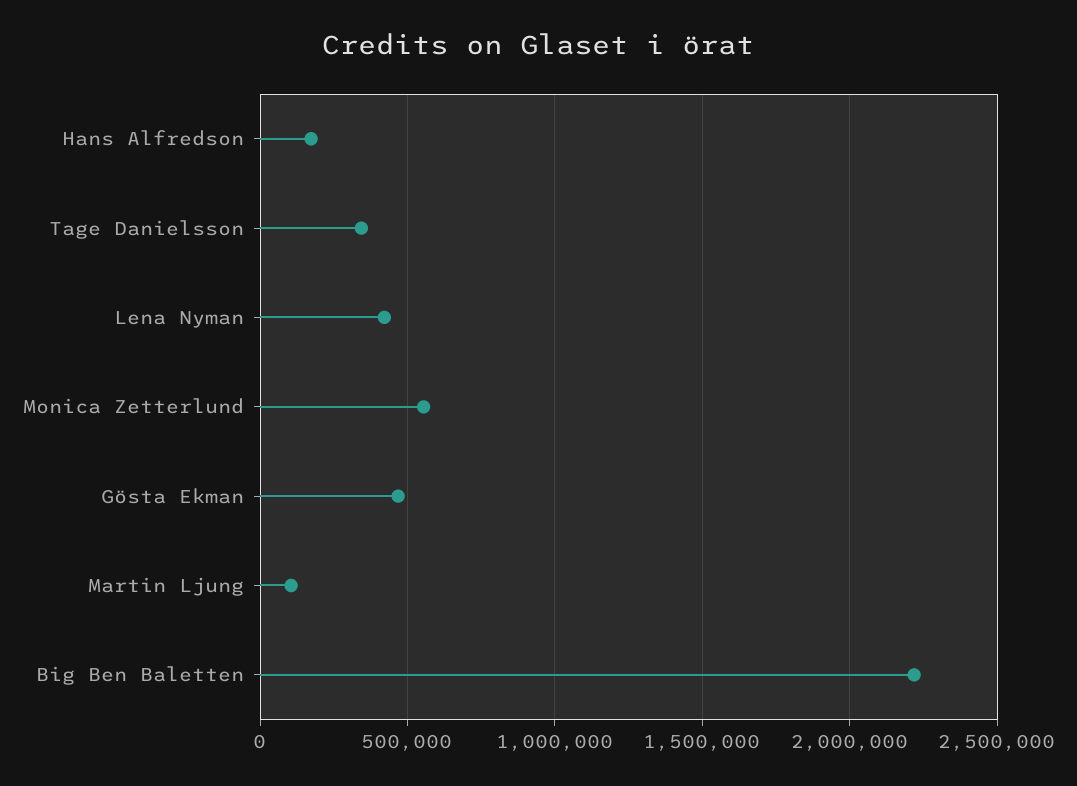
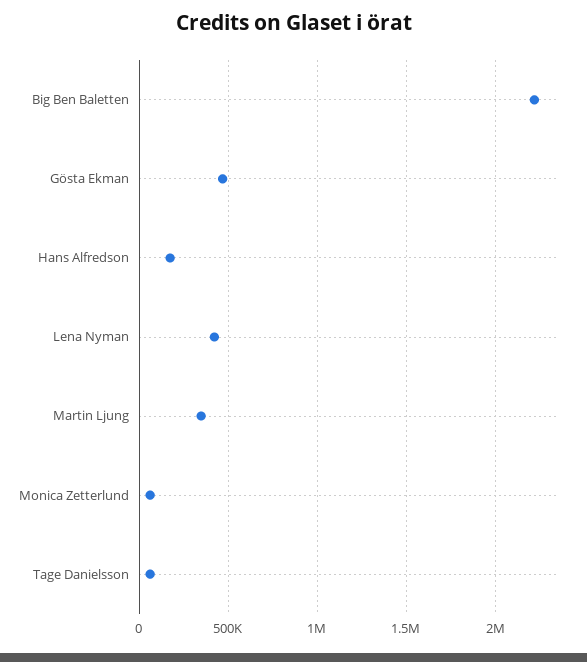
Tage Danielsson: 350000 -> 50000
Monica Zetterlund: 550000 -> 50000
Martin Ljung: 100000 -> 350000

